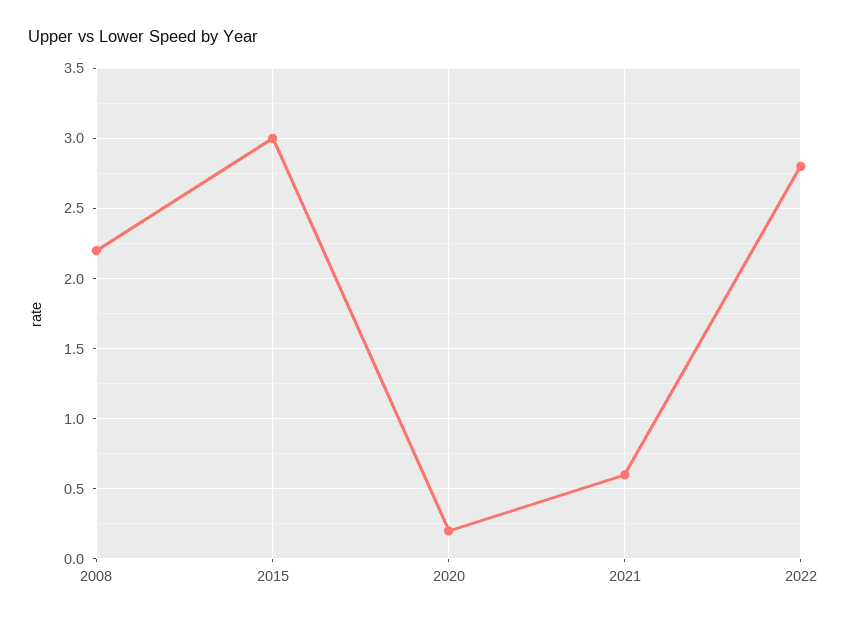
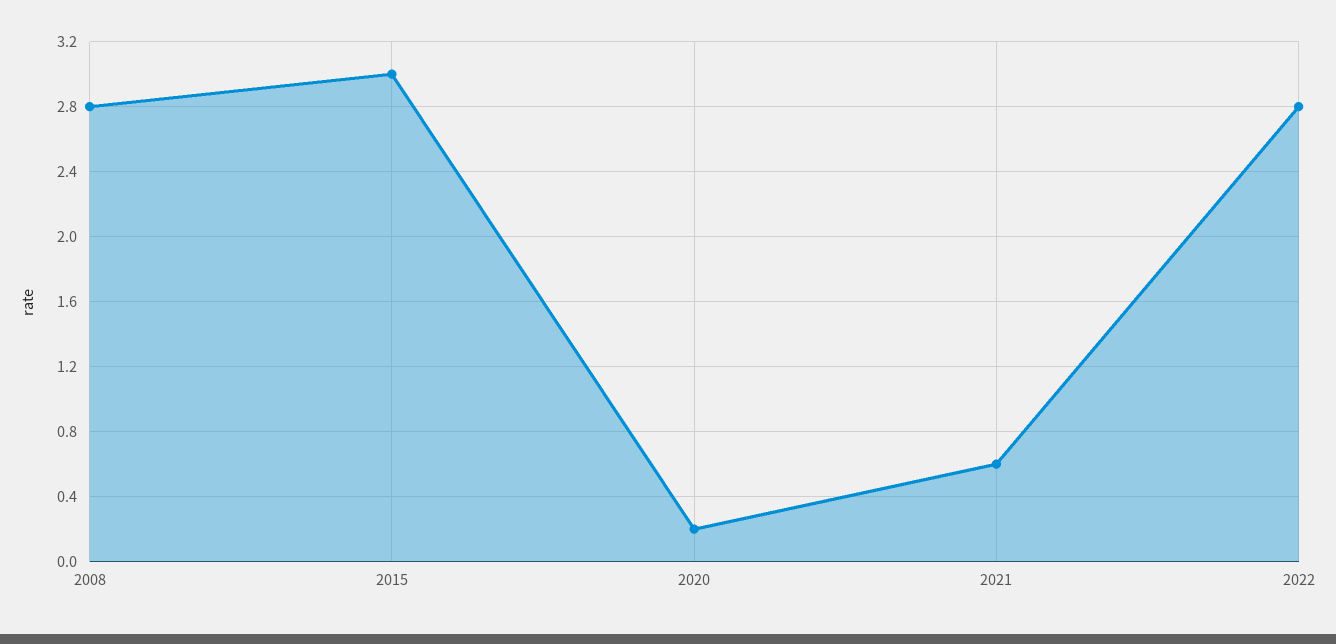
2008: 2.2 -> 2.8

